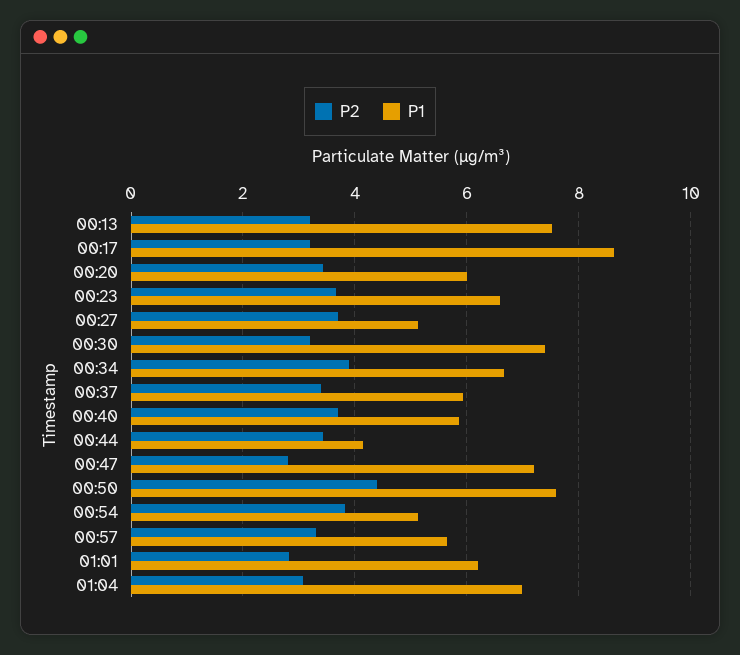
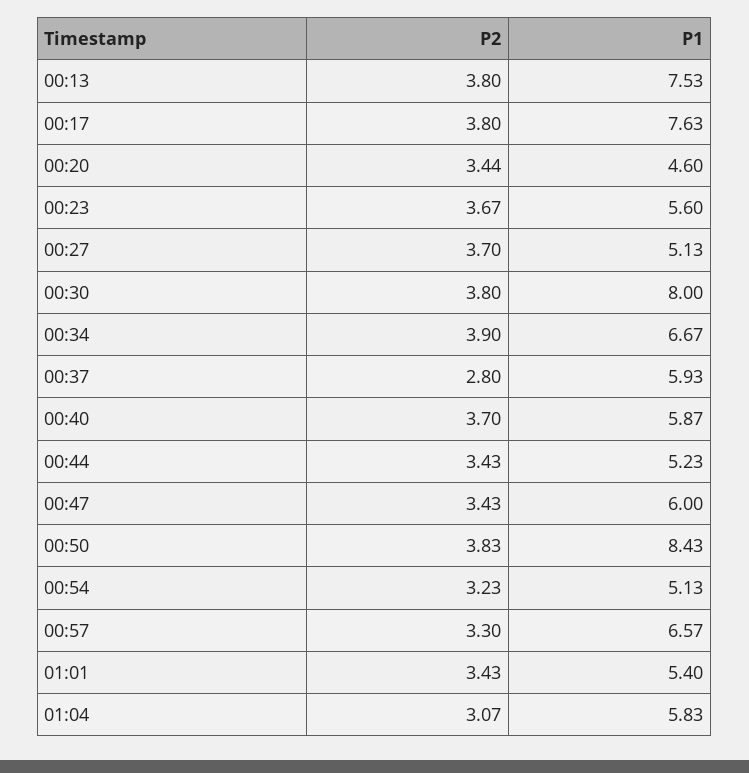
P2, 00:13: 3.2 -> 3.8
P2, 00:17: 3.2 -> 3.8
P1, 00:17: 8.6 -> 7.63
P1, 00:20: 6 -> 4.6
P1, 00:23: 6.6 -> 5.6
P2, 00:30: 3.2 -> 3.8
P1, 00:30: 7.4 -> 8
P2, 00:37: 3.4 -> 2.8
P1, 00:44: 4.2 -> 5.23
P2, 00:47: 2.8 -> 3.43
P1, 00:47: 7.2 -> 6
P2, 00:50: 4.4 -> 3.83
P1, 00:50: 7.6 -> 8.43
P2, 00:54: 3.8 -> 3.23
P1, 00:57: 5.6 -> 6.57
P2, 01:01: 2.8 -> 3.43
P1, 01:01: 6.2 -> 5.4
P1, 01:04: 7 -> 5.83

